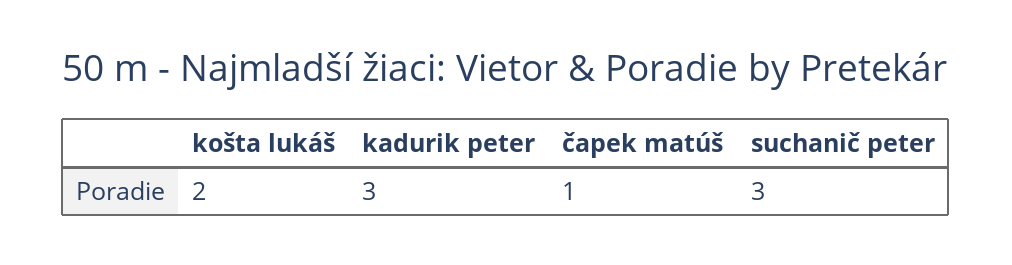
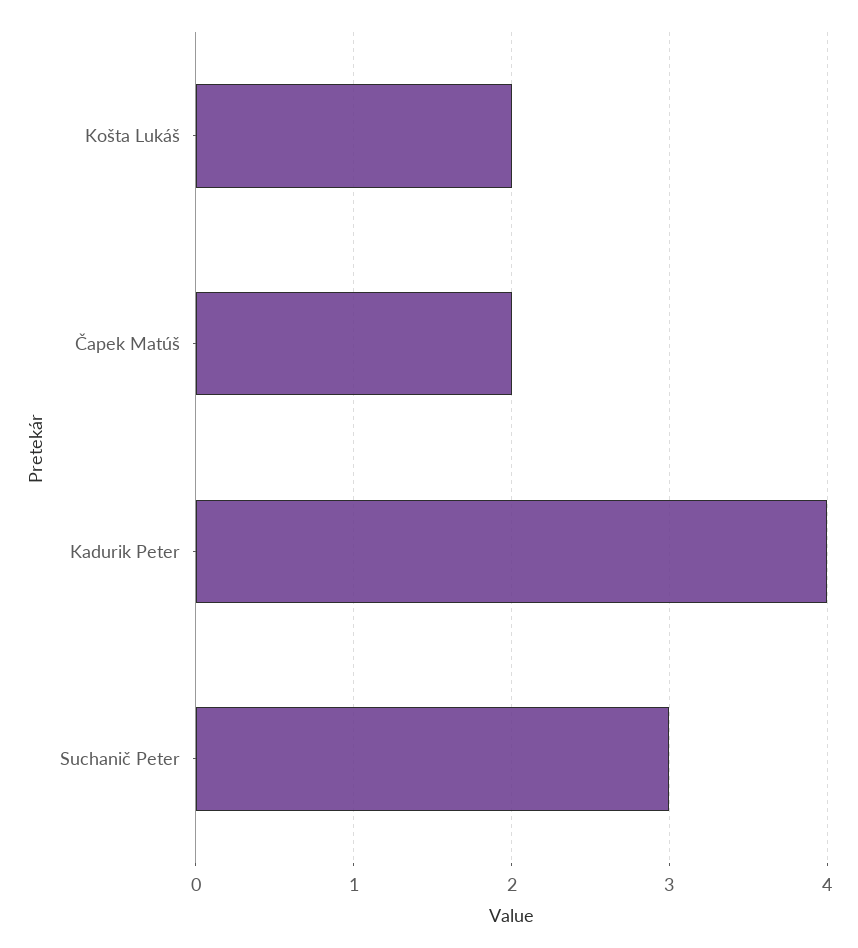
kadurik peter: 3 -> 4
čapek matúš: 1 -> 2

